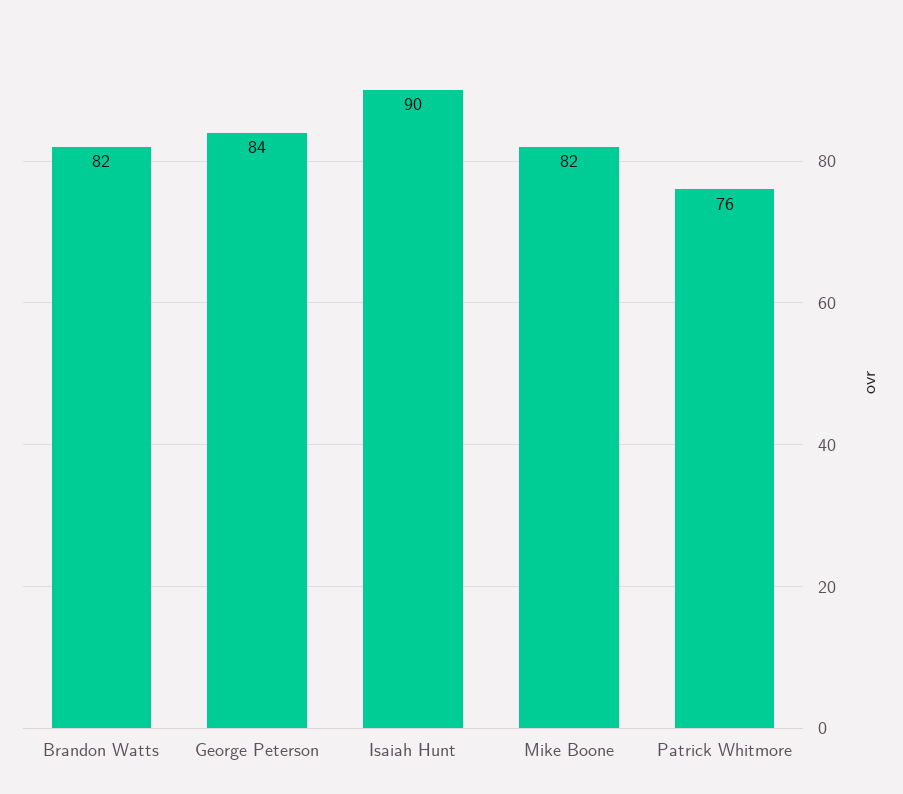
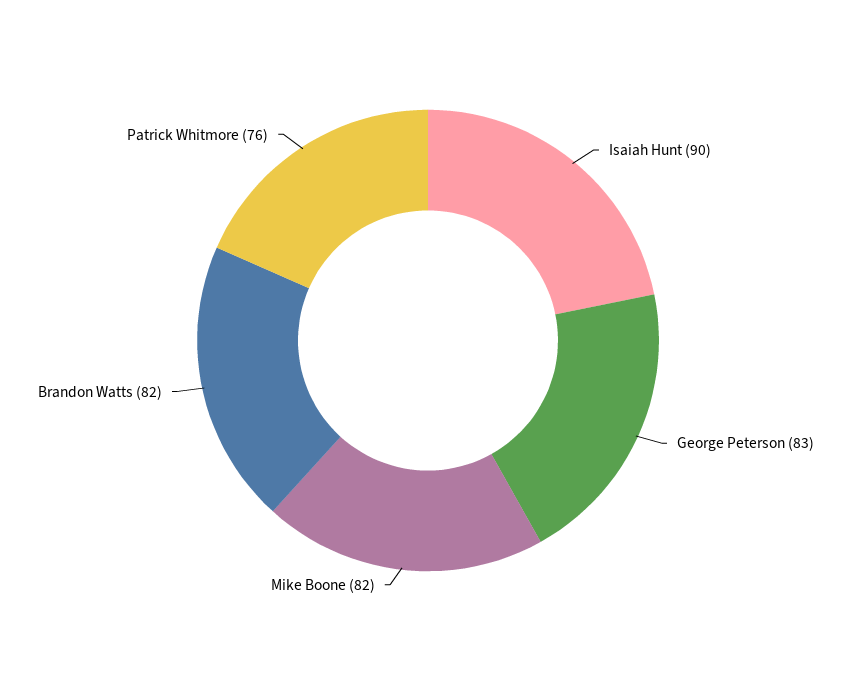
George Peterson: 84 -> 83

